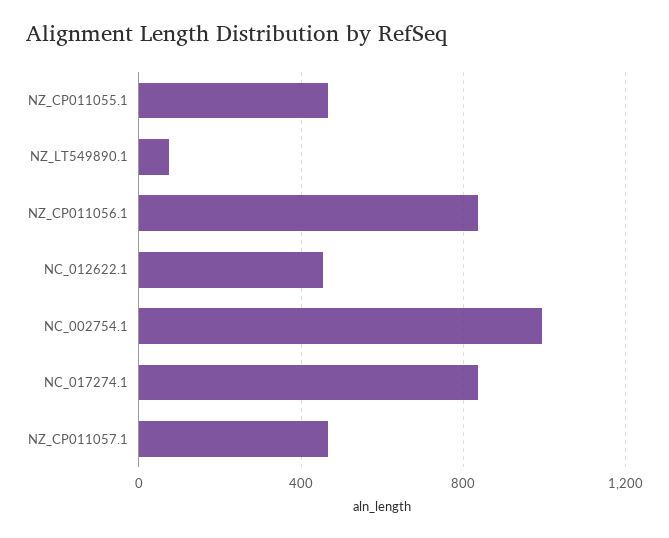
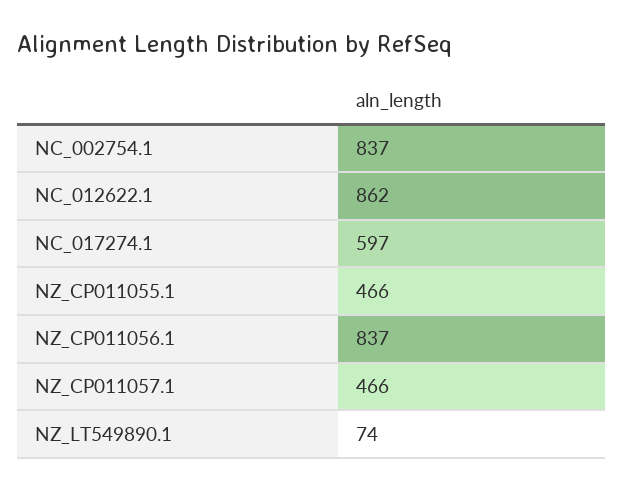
NC_012622.1: 450 -> 862
NC_002754.1: 1000 -> 837
NC_017274.1: 850 -> 597

